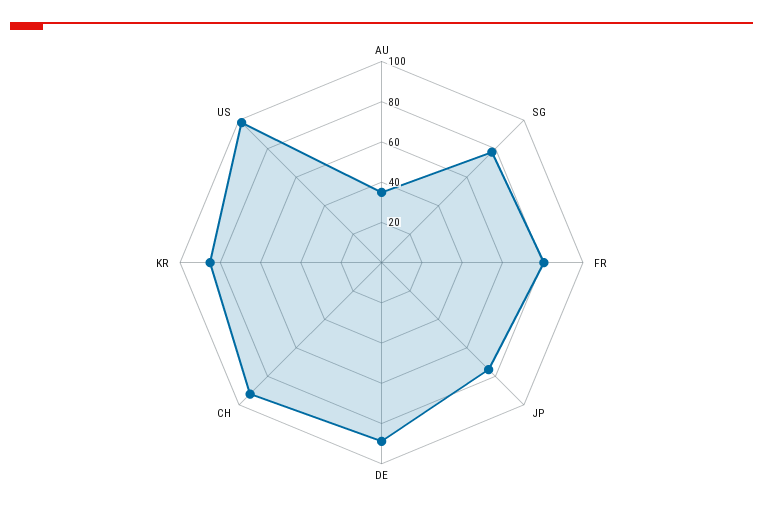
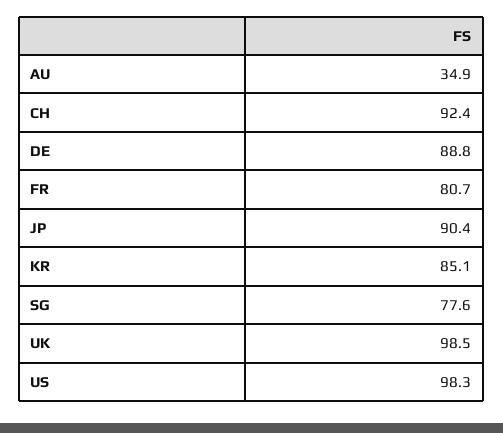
JP: 75 -> 90.4
UK: none -> 98.5

